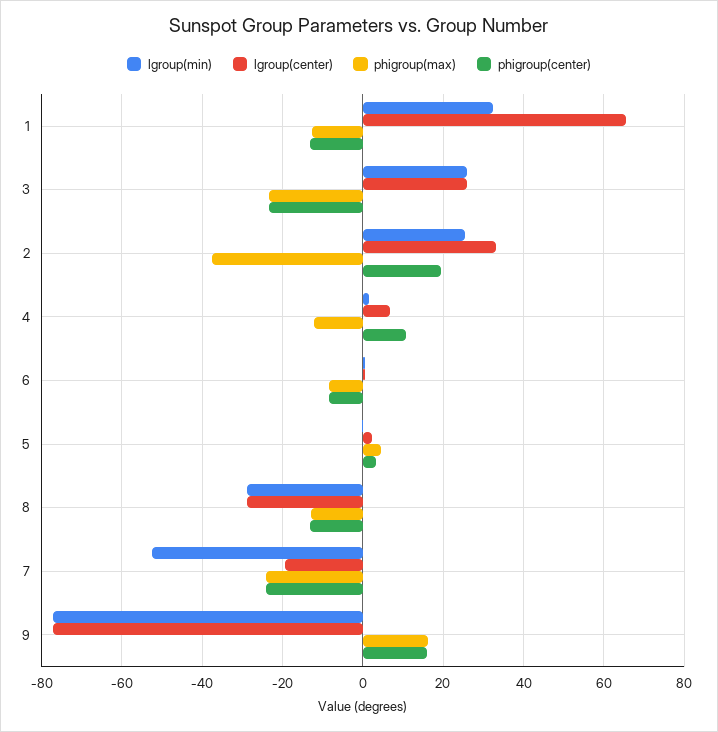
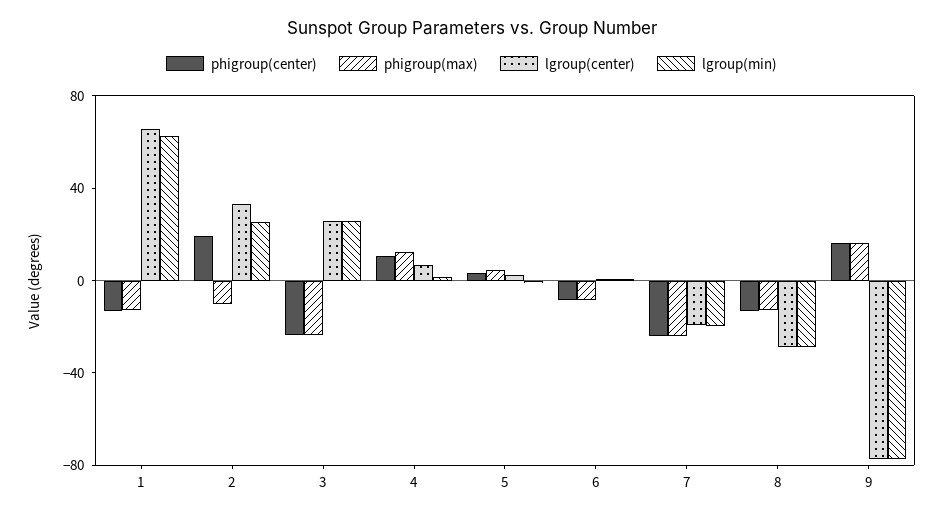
lgroup(min), 1: 32 -> 60
phigroup(max), 2: -38 -> -10
phigroup(max), 4: -12 -> 10
lgroup(min), 7: -52 -> -20

